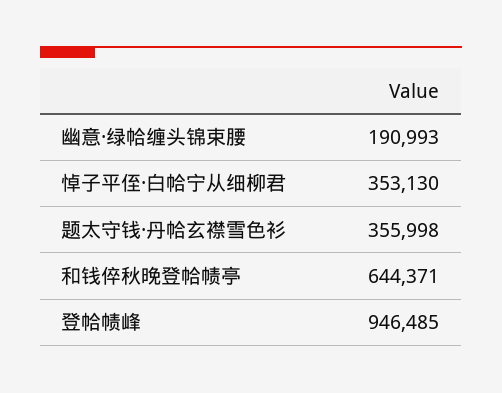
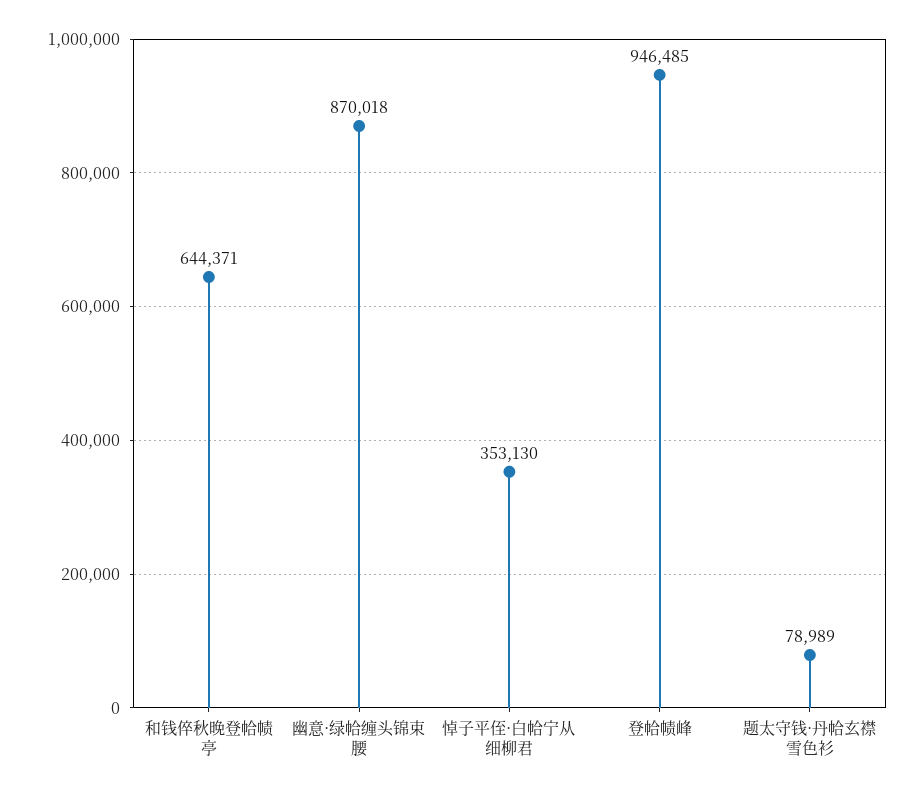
幽意·绿帢缠头锦束腰: 190993 -> 870018
题太守钱·丹帢玄襟雪色衫: 355998 -> 78989

